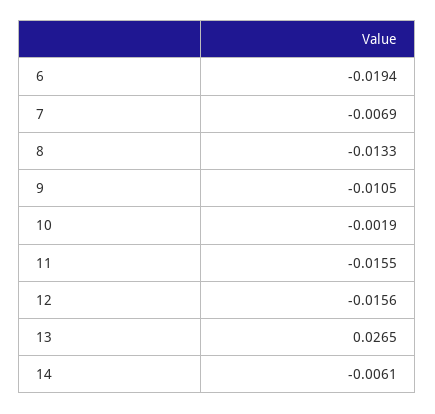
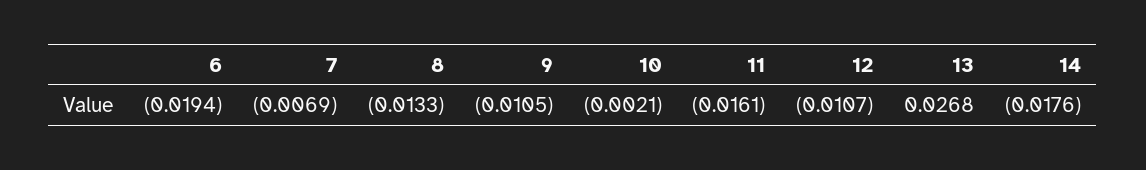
10: -0.0019 -> -0.0021
11: -0.0155 -> -0.0161
12: -0.0156 -> -0.0107
13: 0.0265 -> 0.0268
14: -0.0061 -> -0.0176

